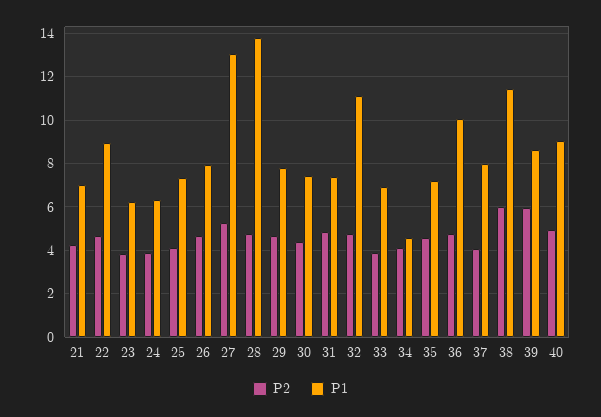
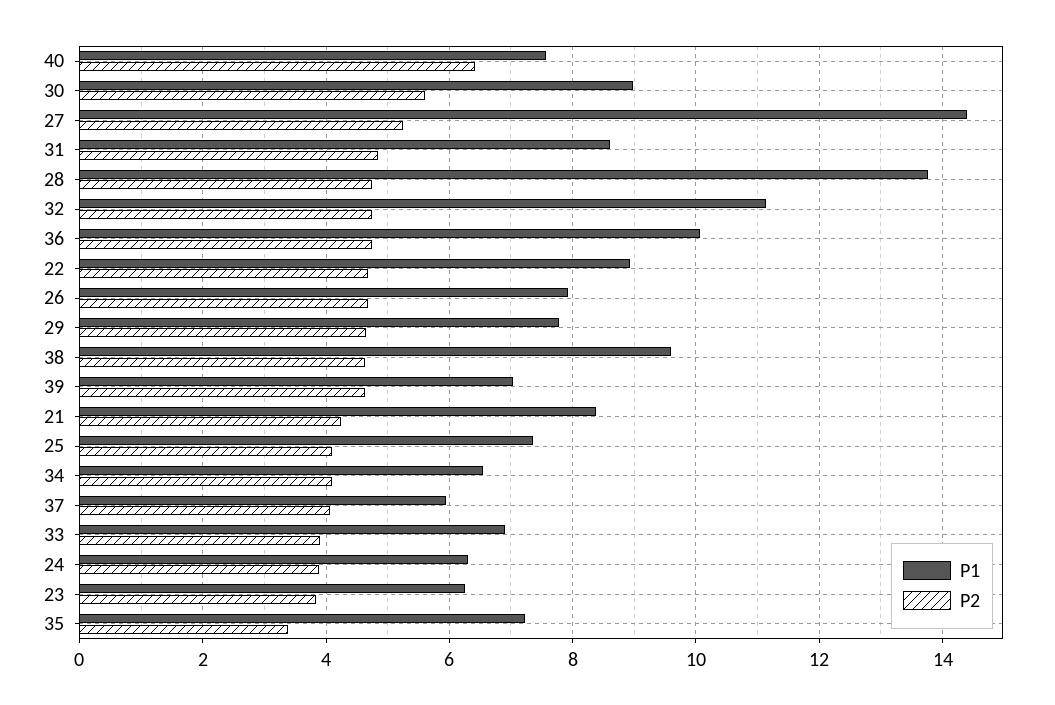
P1, 21: 7 -> 8.4
P1, 27: 13 -> 14.4
P2, 30: 4.5 -> 5.6
P1, 30: 7.5 -> 9
P1, 31: 7.5 -> 8.6
P1, 34: 4.5 -> 6.6
P2, 35: 4.5 -> 3.4
P1, 37: 8 -> 6
P2, 38: 6 -> 4.6
P1, 38: 11.5 -> 9.6
P2, 39: 6 -> 4.6
P1, 39: 8.5 -> 7
P2, 40: 5 -> 6.4
P1, 40: 9 -> 7.6

